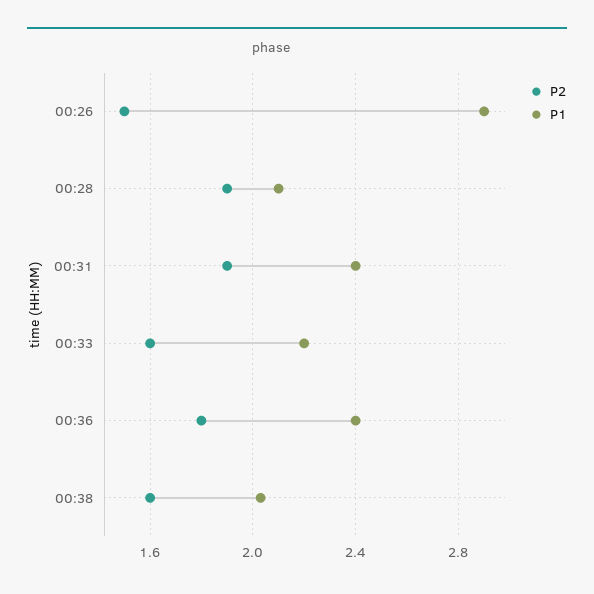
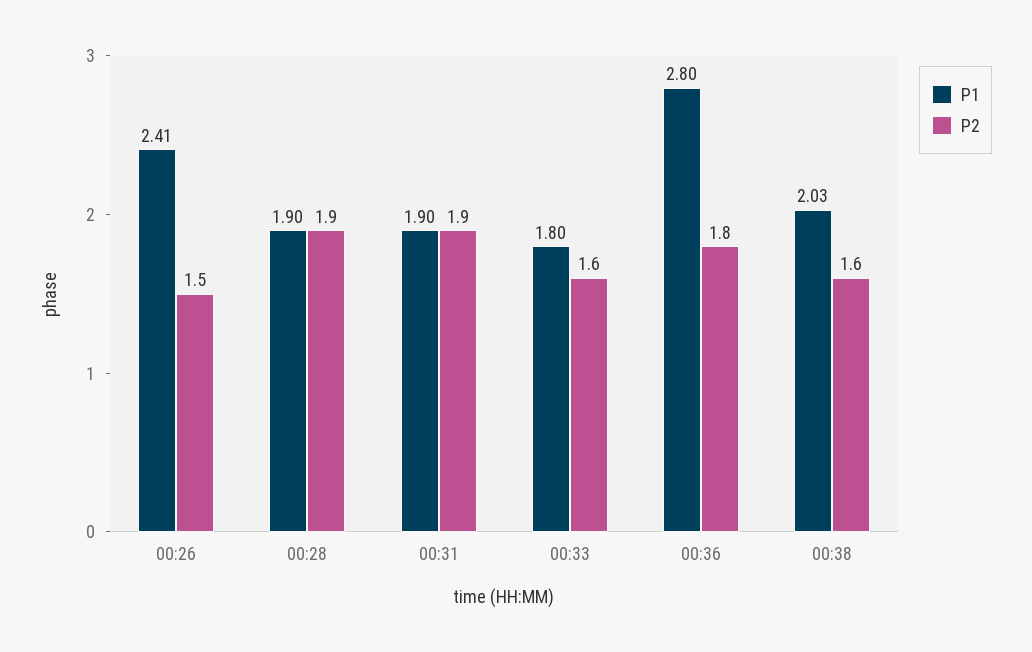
P1, 00:26: 2.9 -> 2.41
P1, 00:28: 2.1 -> 1.9
P1, 00:31: 2.4 -> 1.9
P1, 00:33: 2.2 -> 1.8
P1, 00:36: 2.4 -> 2.8

